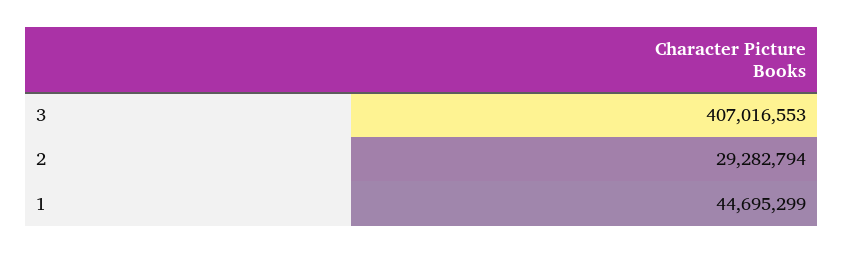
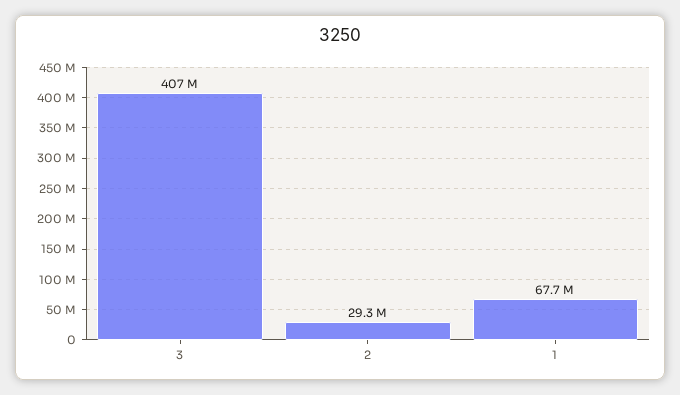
1: 44695299 -> 67700000

